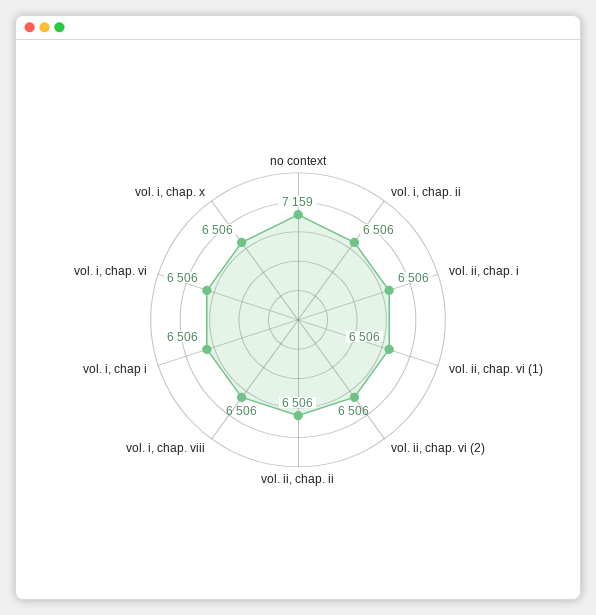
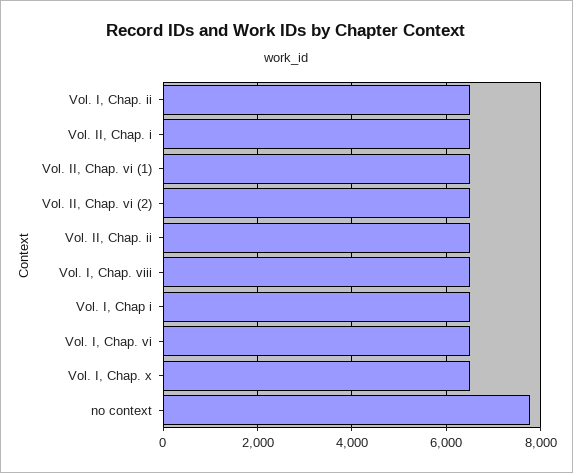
no context: 7159 -> 7800

